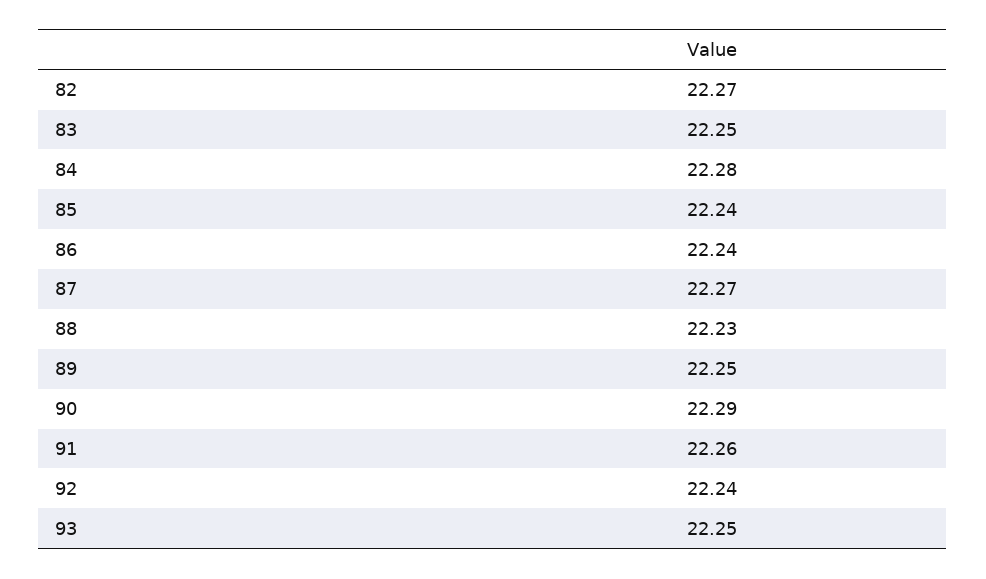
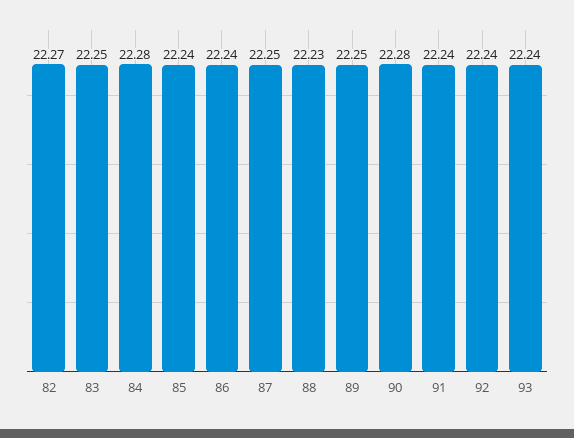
87: 22.27 -> 22.25
90: 22.29 -> 22.28
91: 22.26 -> 22.24
93: 22.25 -> 22.24

